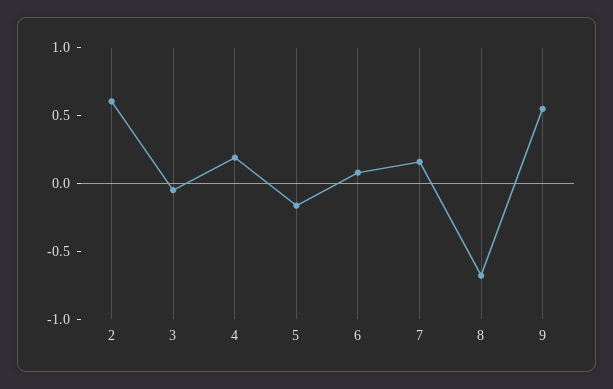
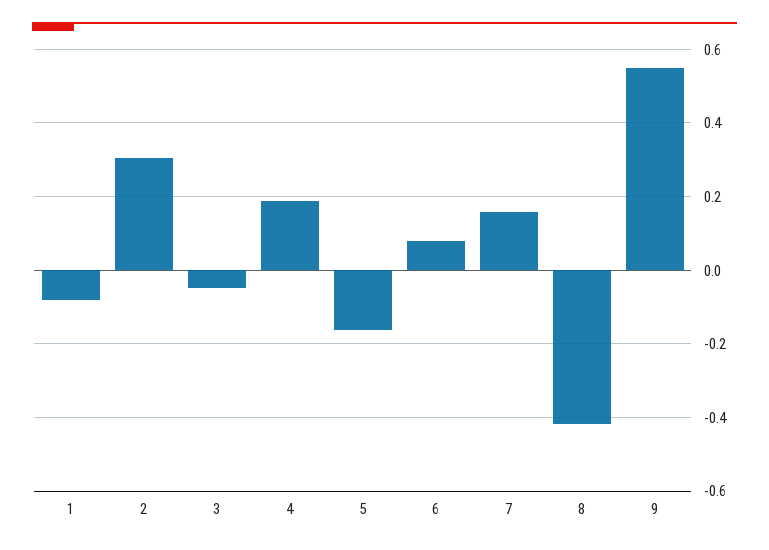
2: 0.6 -> 0.3
8: -0.7 -> -0.42
1: none -> -0.08

